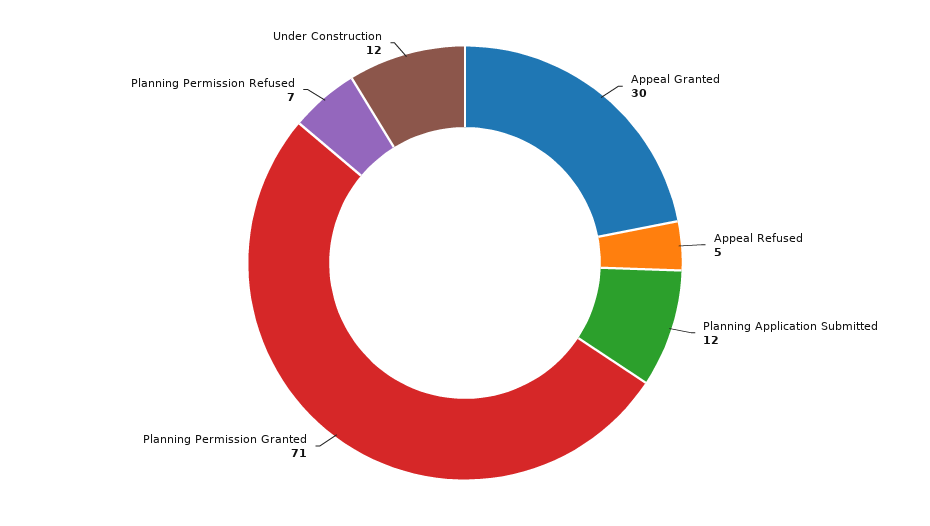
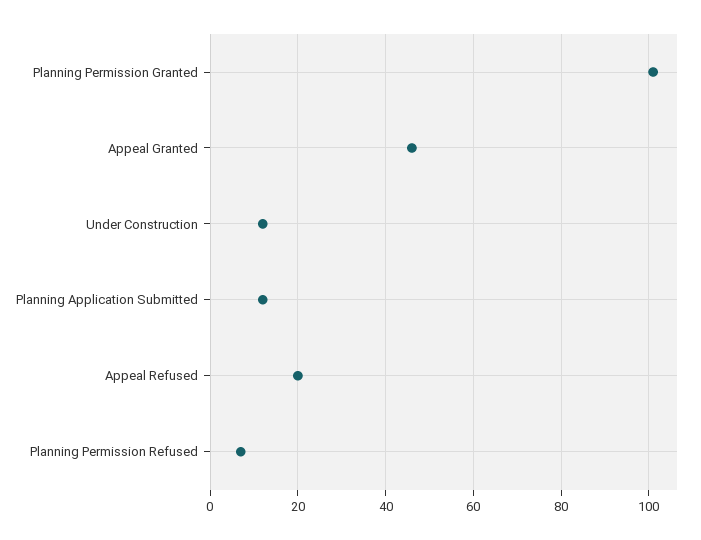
Appeal Granted: 30 -> 45
Appeal Refused: 5 -> 20
Planning Permission Granted: 71 -> 100

